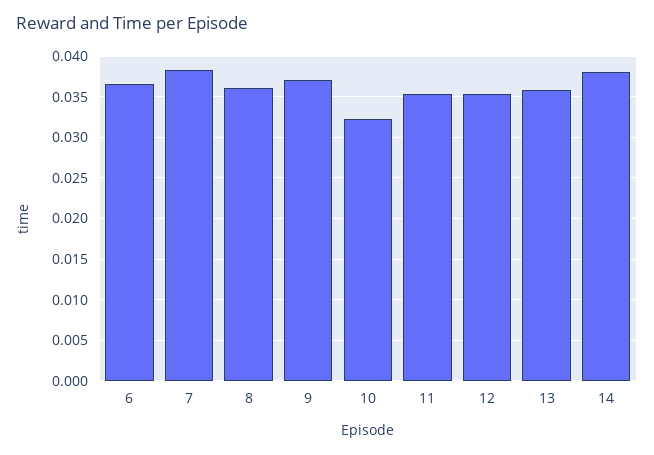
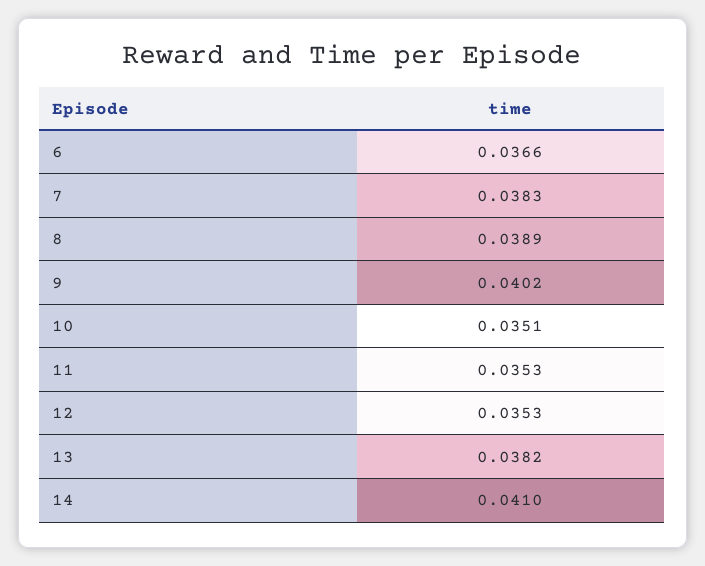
8: 0.036 -> 0.0389
9: 0.037 -> 0.0402
10: 0.032 -> 0.0351
13: 0.036 -> 0.0382
14: 0.038 -> 0.041

